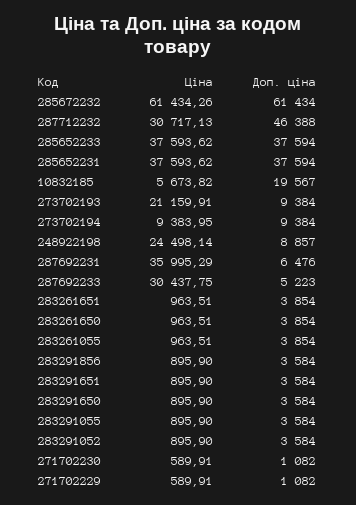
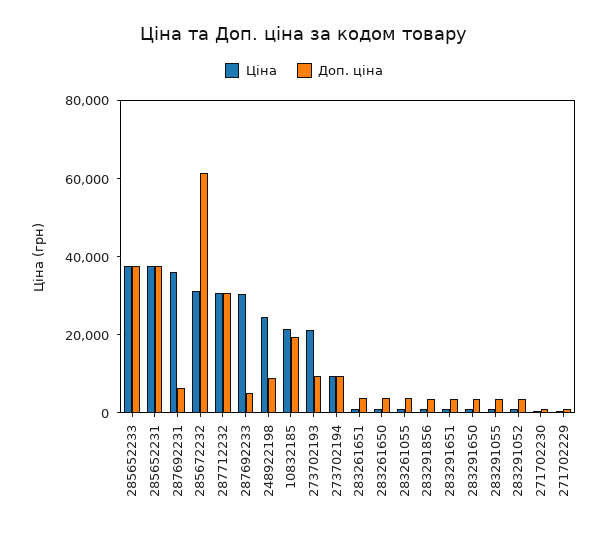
Ціна, 285672232: 61434.26 -> 30000
Доп. ціна, 287712232: 46388 -> 30000
Ціна, 10832185: 5673.82 -> 20000

